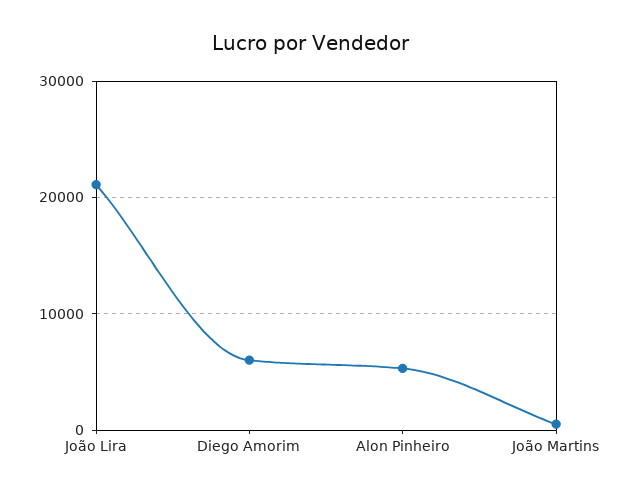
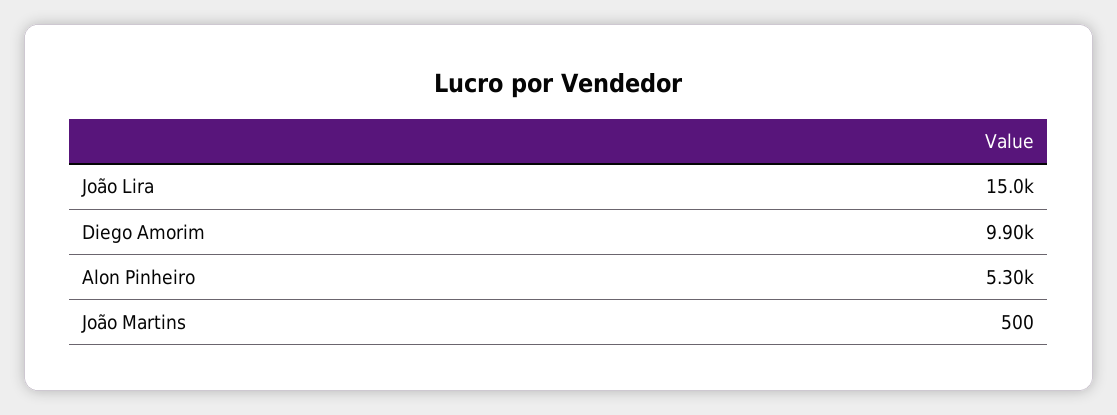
João Lira: 21000 -> 15000
Diego Amorim: 6000 -> 9900

